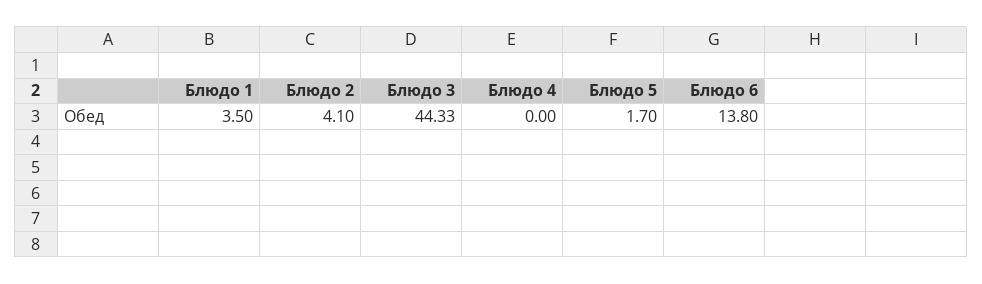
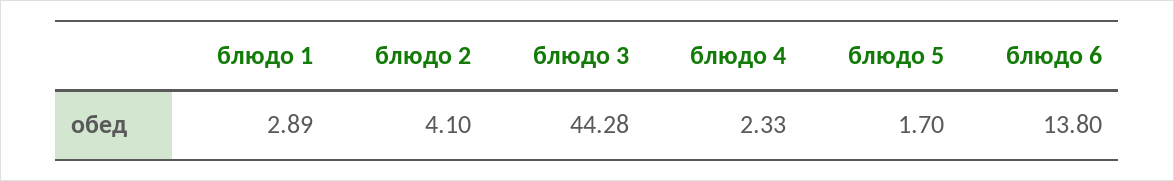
Блюдо 1: 3.5 -> 2.89
Блюдо 3: 44.33 -> 44.28
Блюдо 4: 0 -> 2.33

